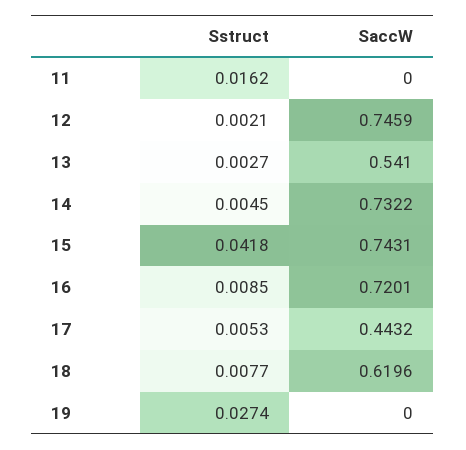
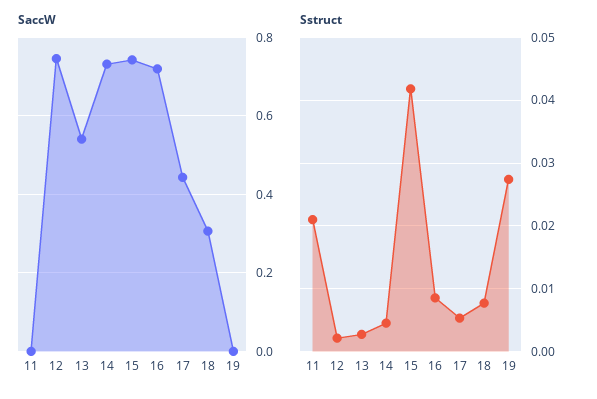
Sstruct, 11: 0.0162 -> 0.021
SaccW, 18: 0.6196 -> 0.3

